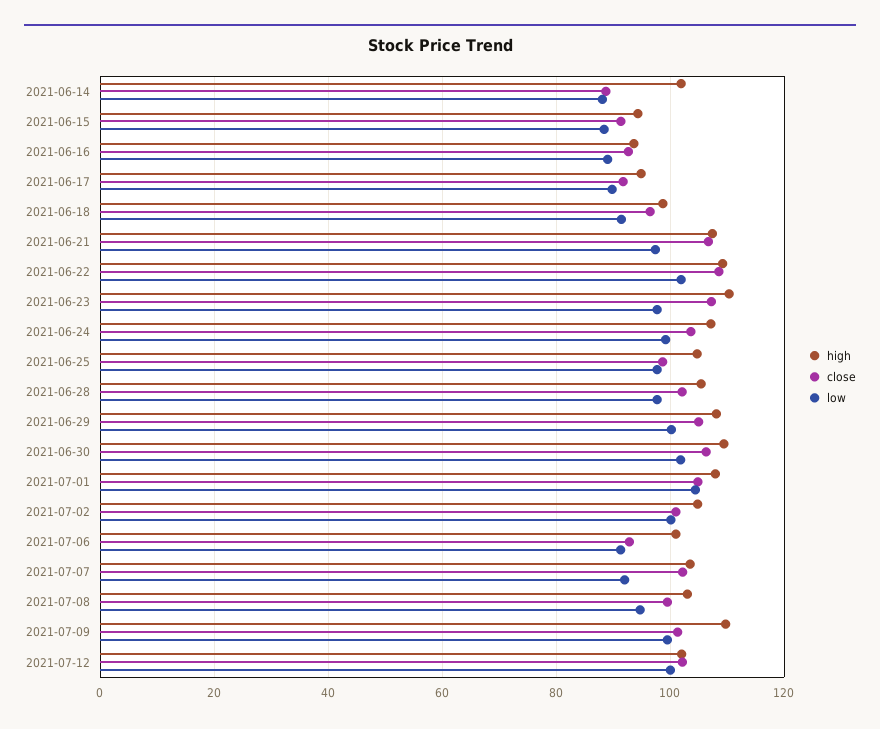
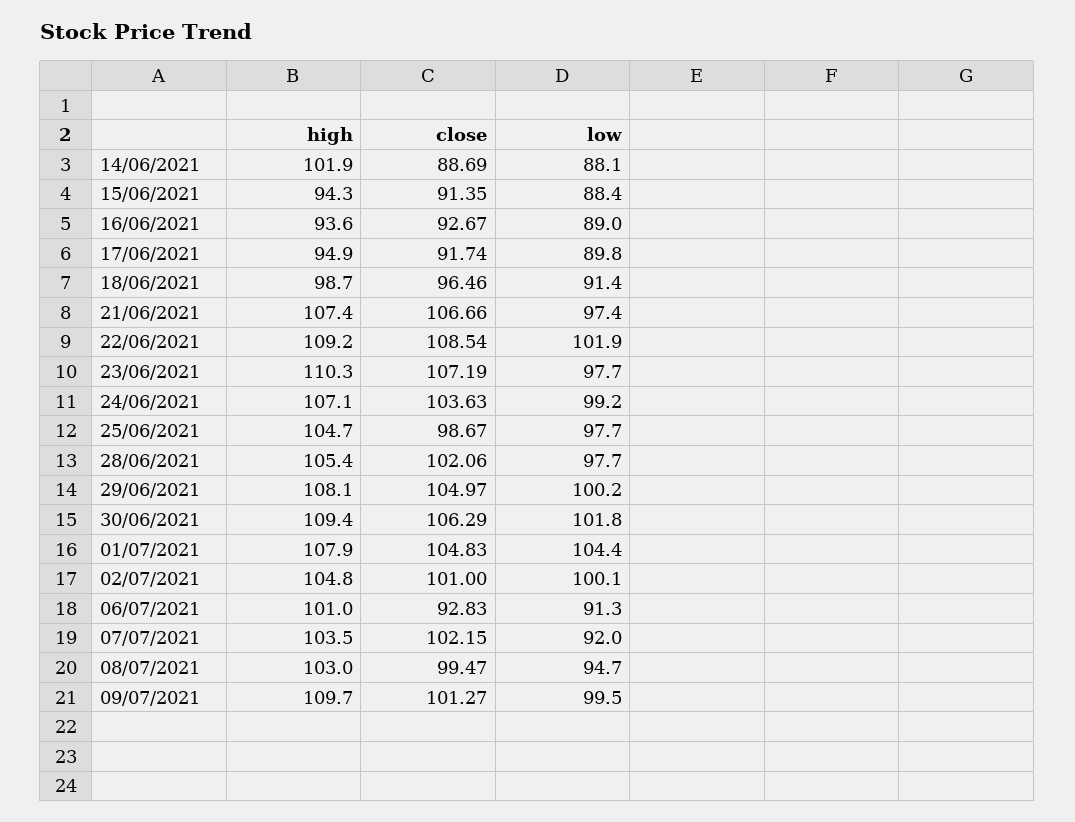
high, 2021-07-12: 102 -> none
close, 2021-07-12: 102 -> none
low, 2021-07-12: 100 -> none

